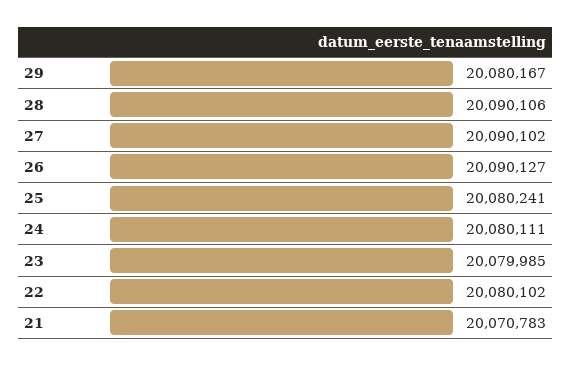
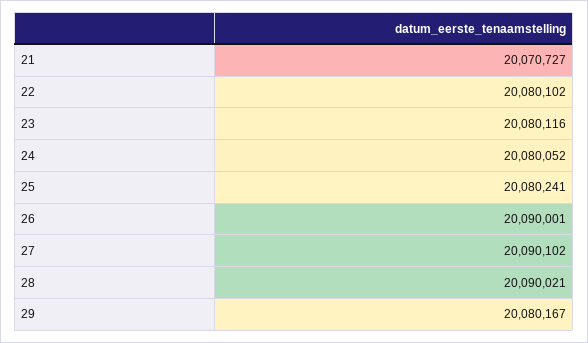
28: 20090106 -> 20090021
26: 20090127 -> 20090001
24: 20080111 -> 20080052
23: 20079985 -> 20080116
21: 20070783 -> 20070727

